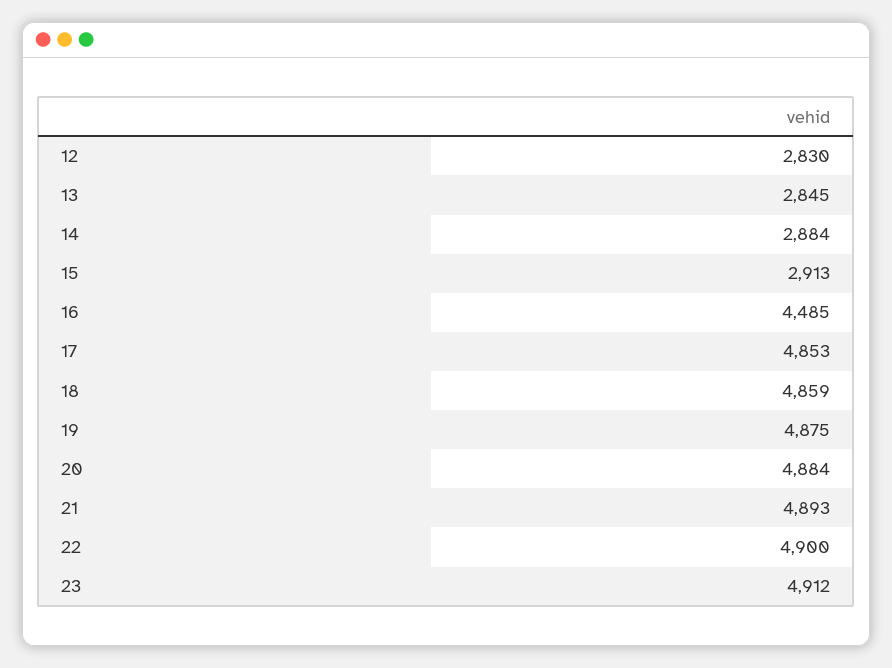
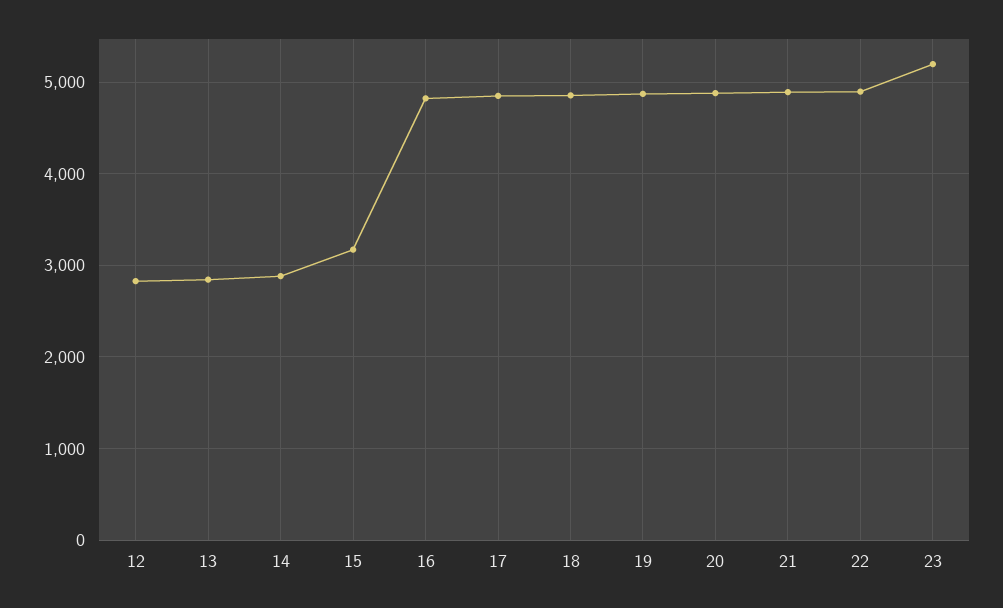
15: 2913 -> 3200
16: 4485 -> 4800
23: 4912 -> 5200

